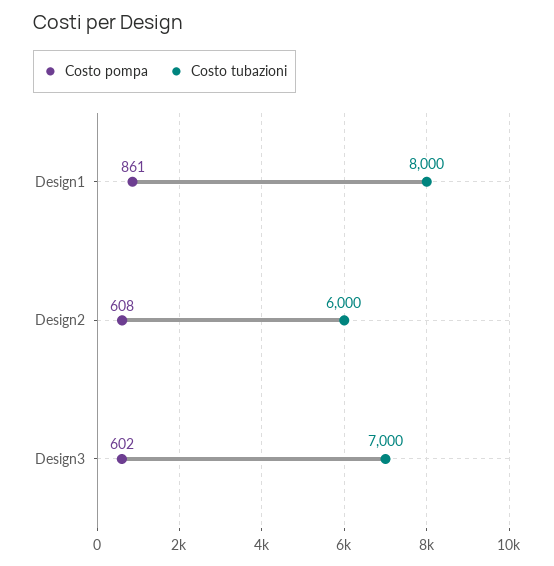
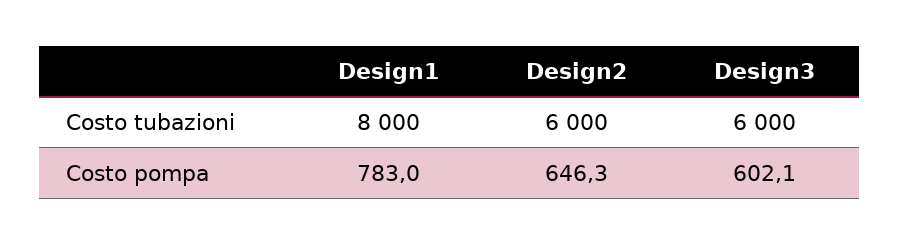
Costo pompa, Design1: 861 -> 783
Costo pompa, Design2: 608 -> 646.3
Costo tubazioni, Design3: 7000 -> 6000

